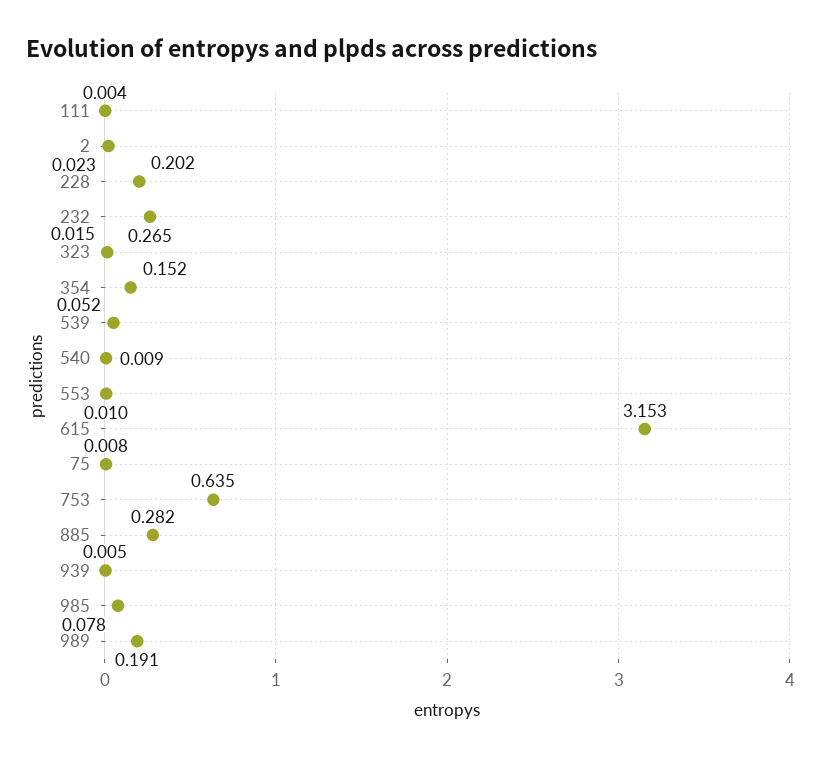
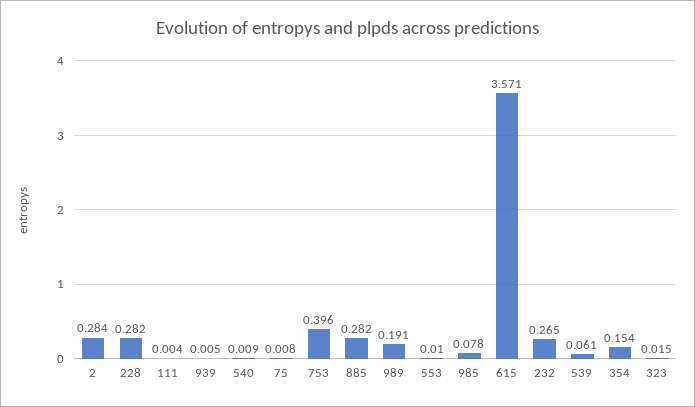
2: 0.023 -> 0.284
228: 0.202 -> 0.282
354: 0.152 -> 0.154
539: 0.052 -> 0.061
615: 3.153 -> 3.571
753: 0.635 -> 0.396

